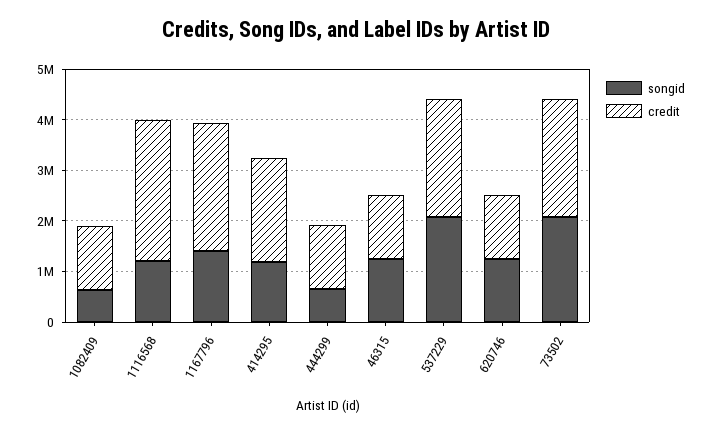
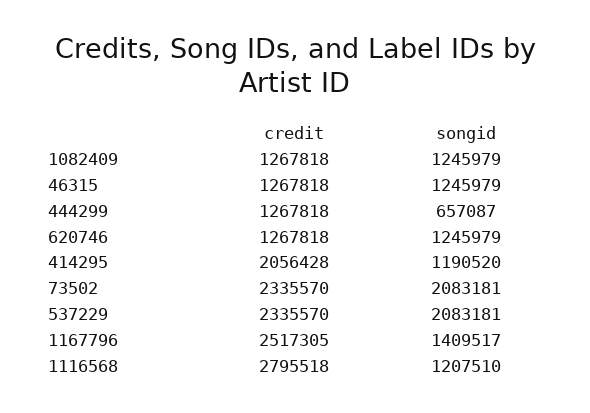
songid, 1082409: 600000 -> 1245979

